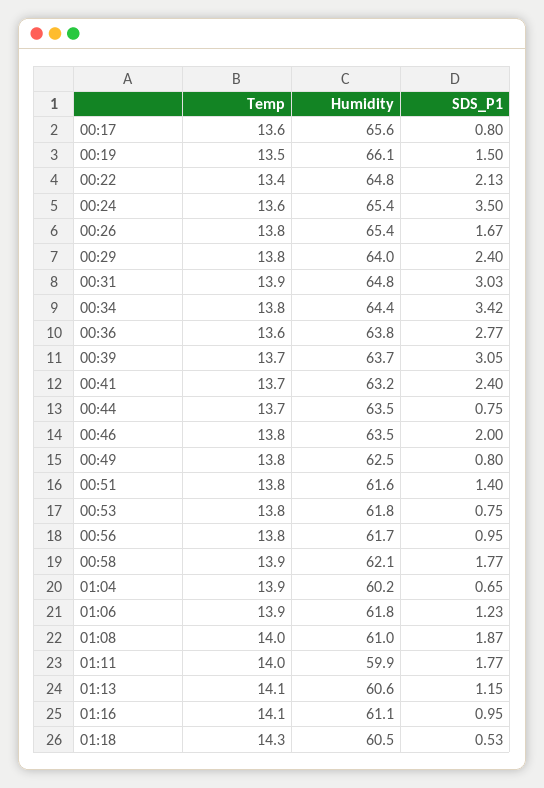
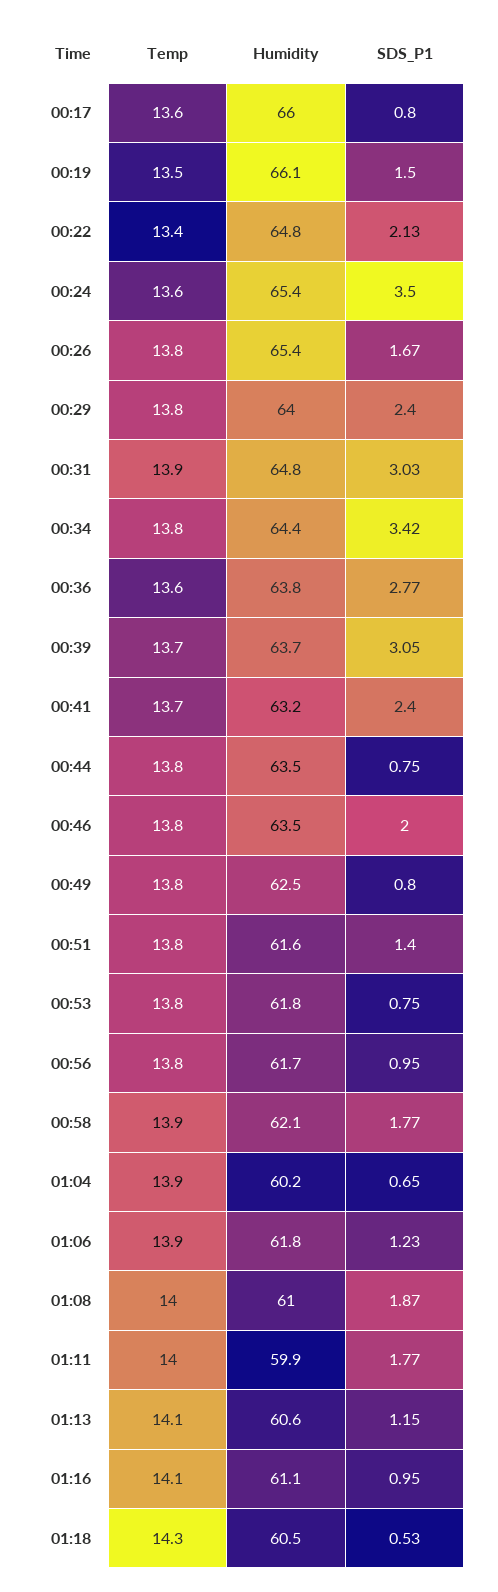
Humidity, 00:17: 65.6 -> 66
Temp, 00:44: 13.7 -> 13.8

